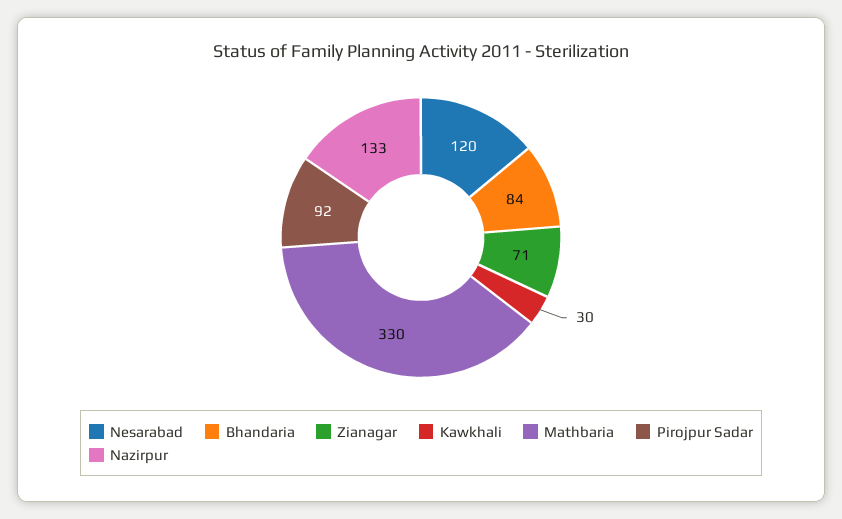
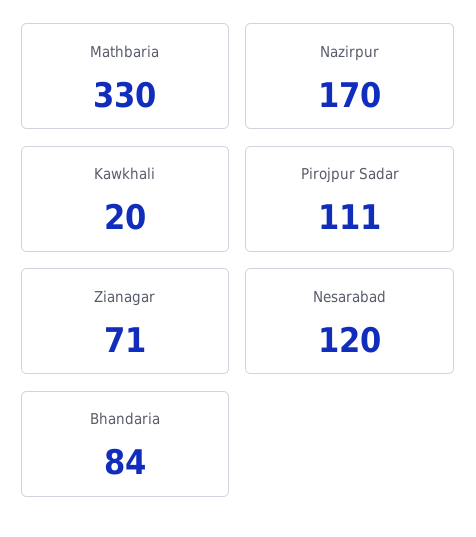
Kawkhali: 30 -> 20
Pirojpur Sadar: 92 -> 111
Nazirpur: 133 -> 170

